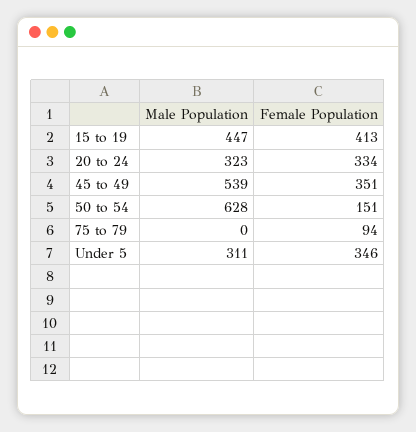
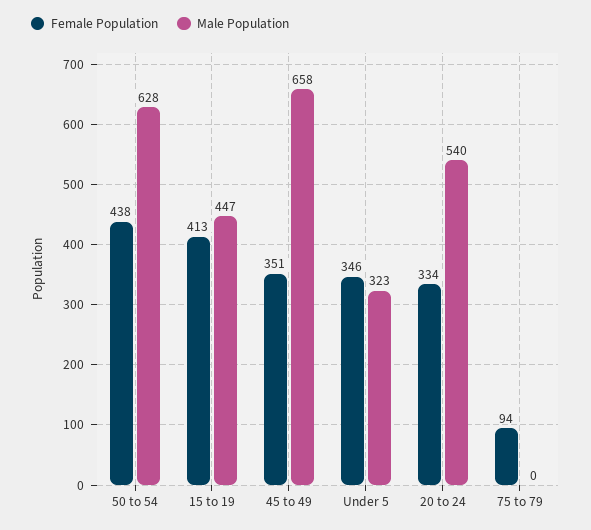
Male Population, 20 to 24: 323 -> 540
Male Population, 45 to 49: 539 -> 658
Female Population, 50 to 54: 151 -> 438
Male Population, Under 5: 311 -> 323

